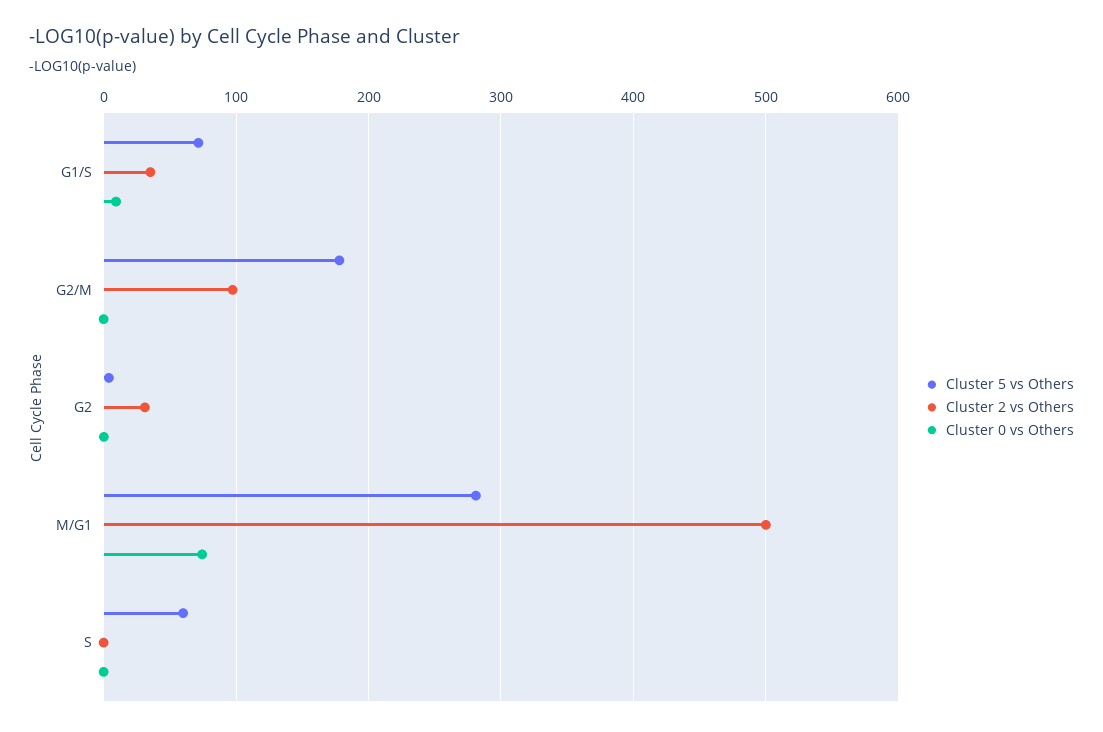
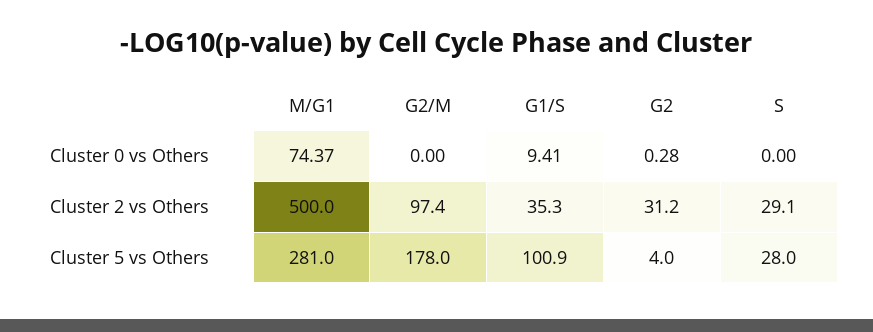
Cluster 5 vs Others, G1/S: 70 -> 100.9
Cluster 5 vs Others, S: 60 -> 28
Cluster 2 vs Others, S: 0 -> 29.1

